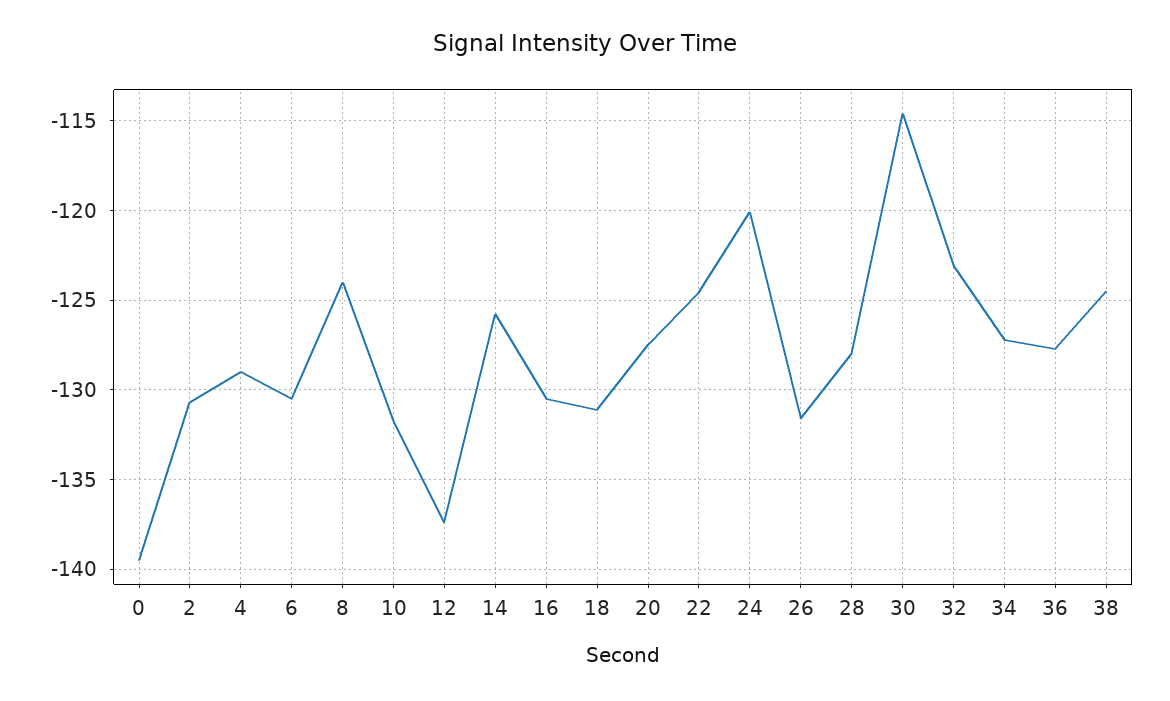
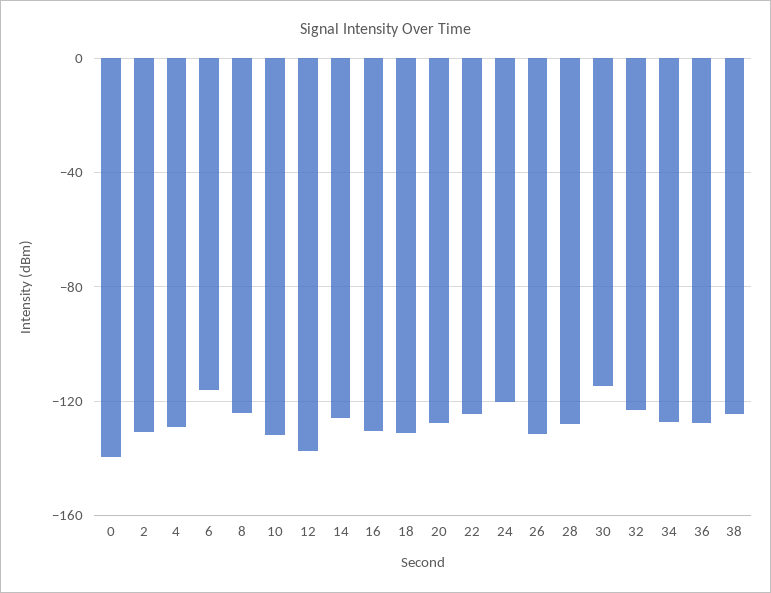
6: -130.5 -> -115

